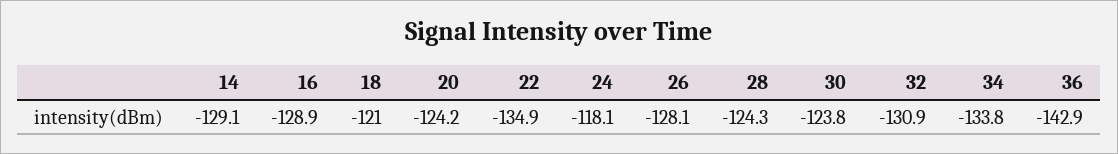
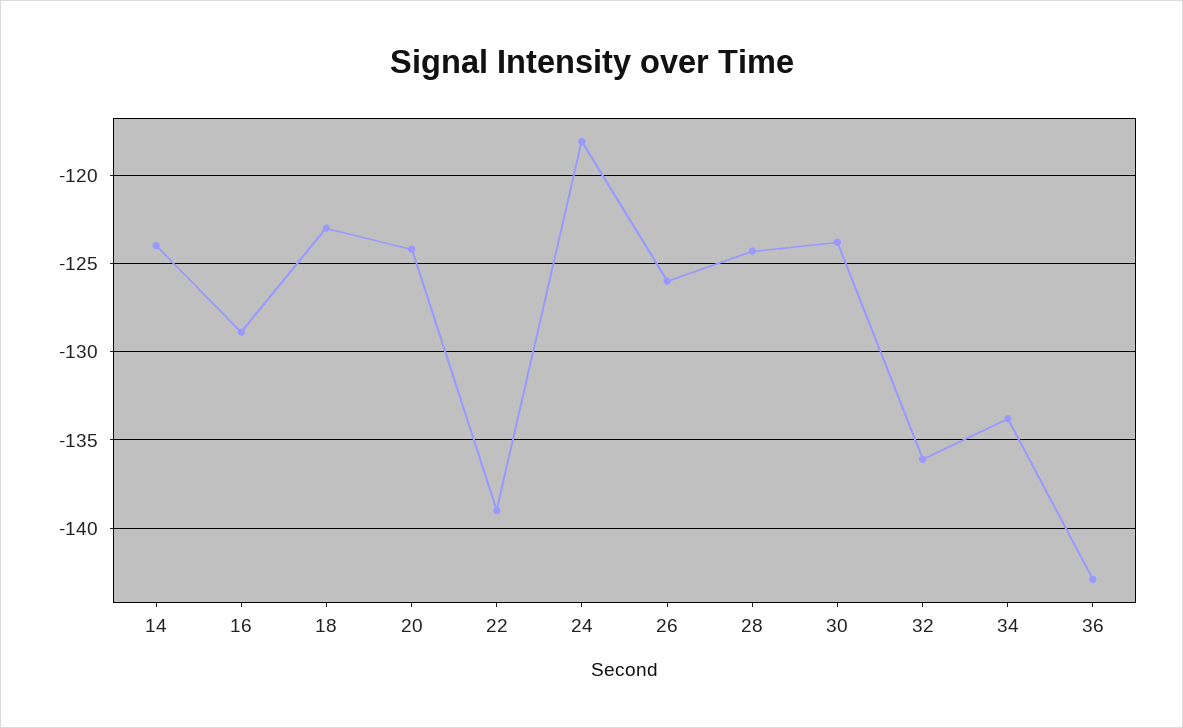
14: -129.1 -> -124
18: -121 -> -123
22: -134.9 -> -139
26: -128.1 -> -126
32: -130.9 -> -136

